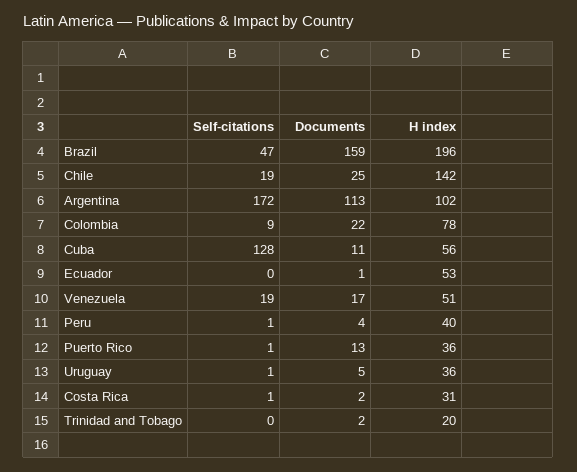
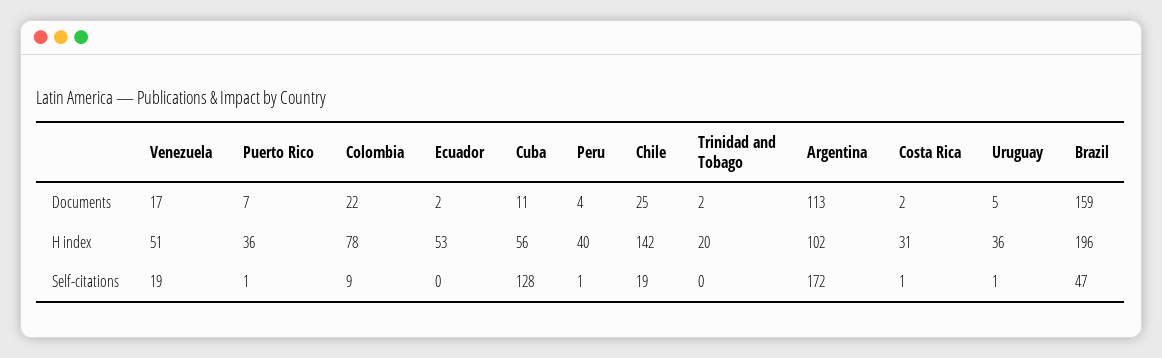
Documents, Ecuador: 1 -> 2
Documents, Puerto Rico: 13 -> 7

